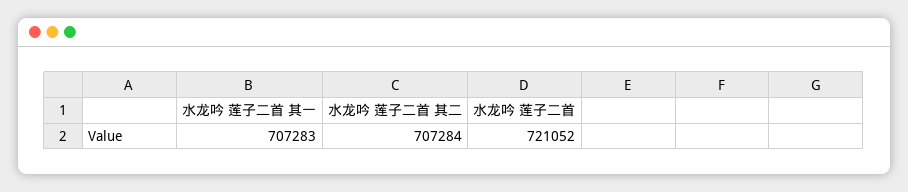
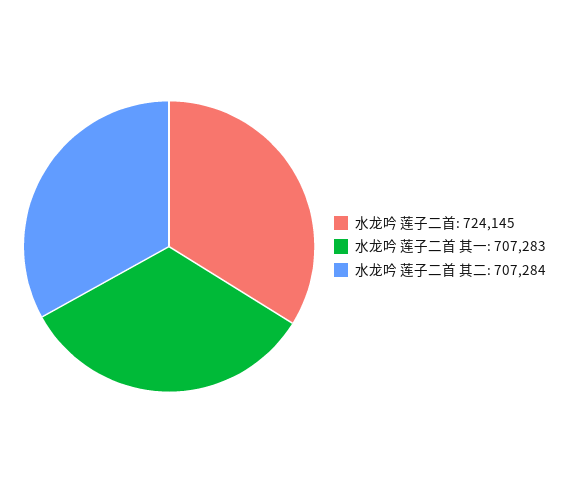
水龙吟 莲子二首: 721052 -> 724145

